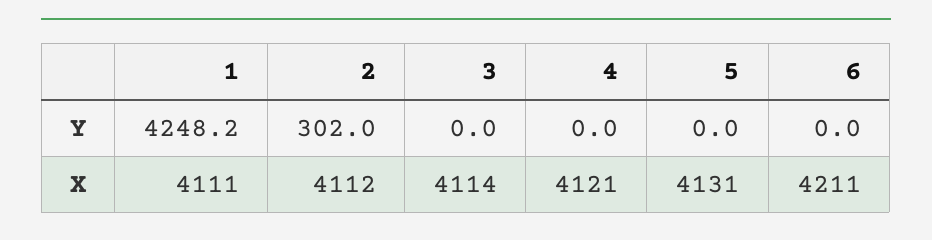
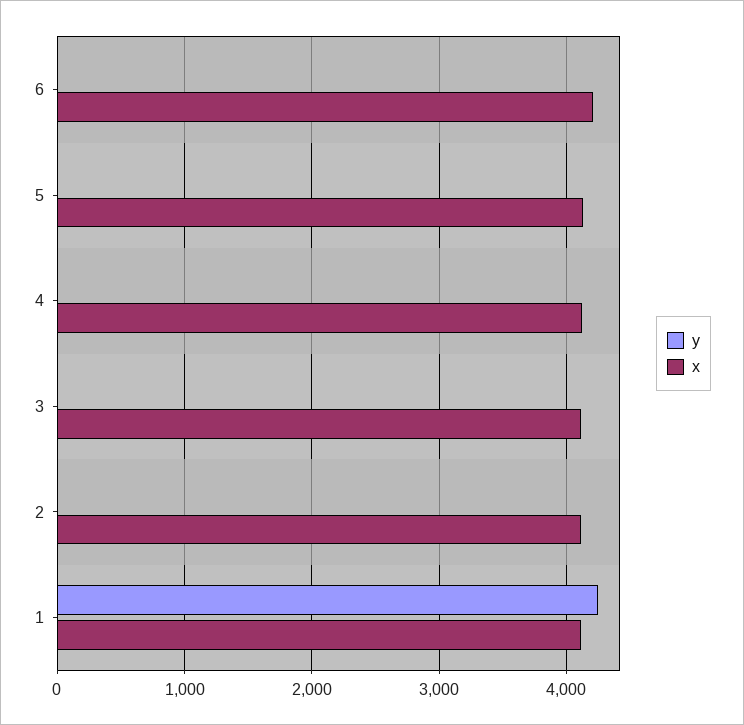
Y, 2: 302 -> 0

